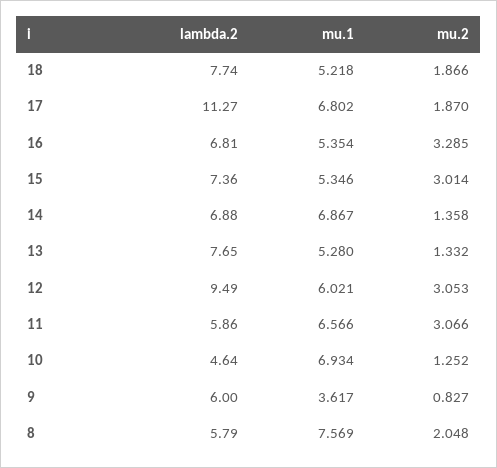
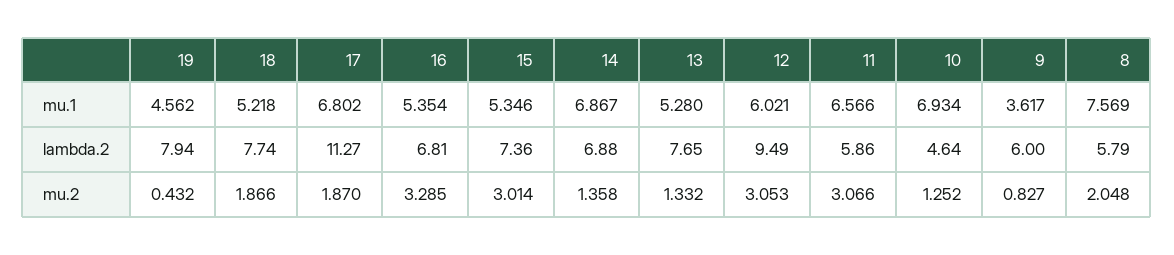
mu.1, 19: none -> 4.562
lambda.2, 19: none -> 7.94
mu.2, 19: none -> 0.432

